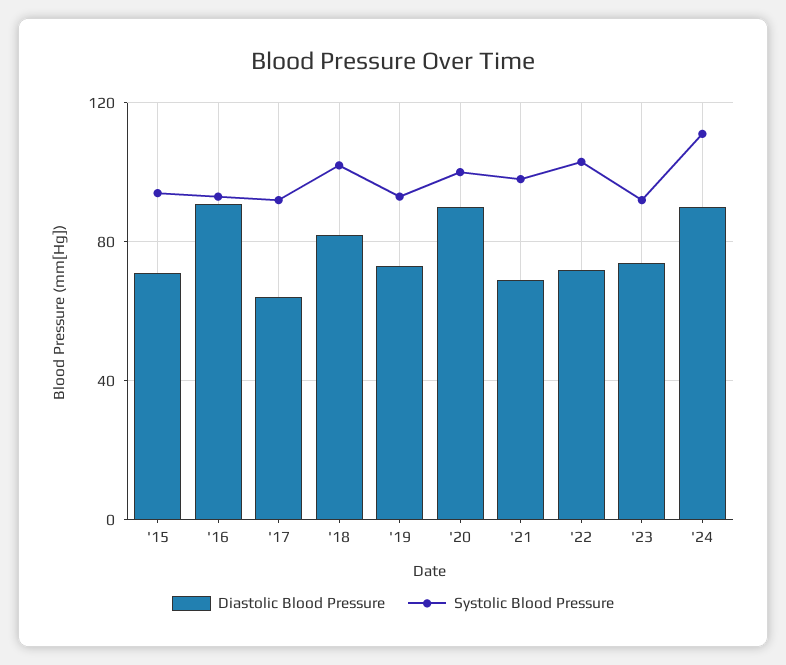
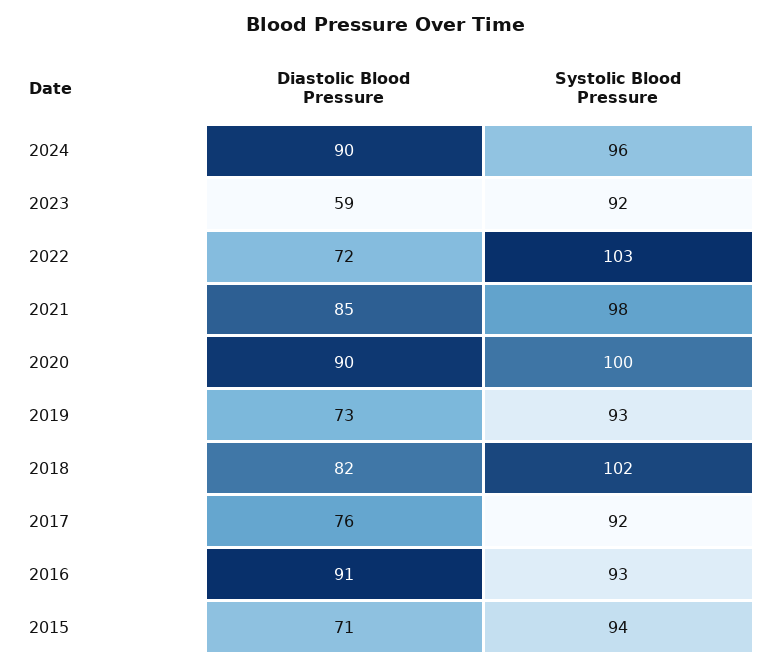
Diastolic Blood Pressure, '17: 65 -> 76
Diastolic Blood Pressure, '21: 70 -> 85
Diastolic Blood Pressure, '23: 75 -> 59
Systolic Blood Pressure, '24: 110 -> 96

